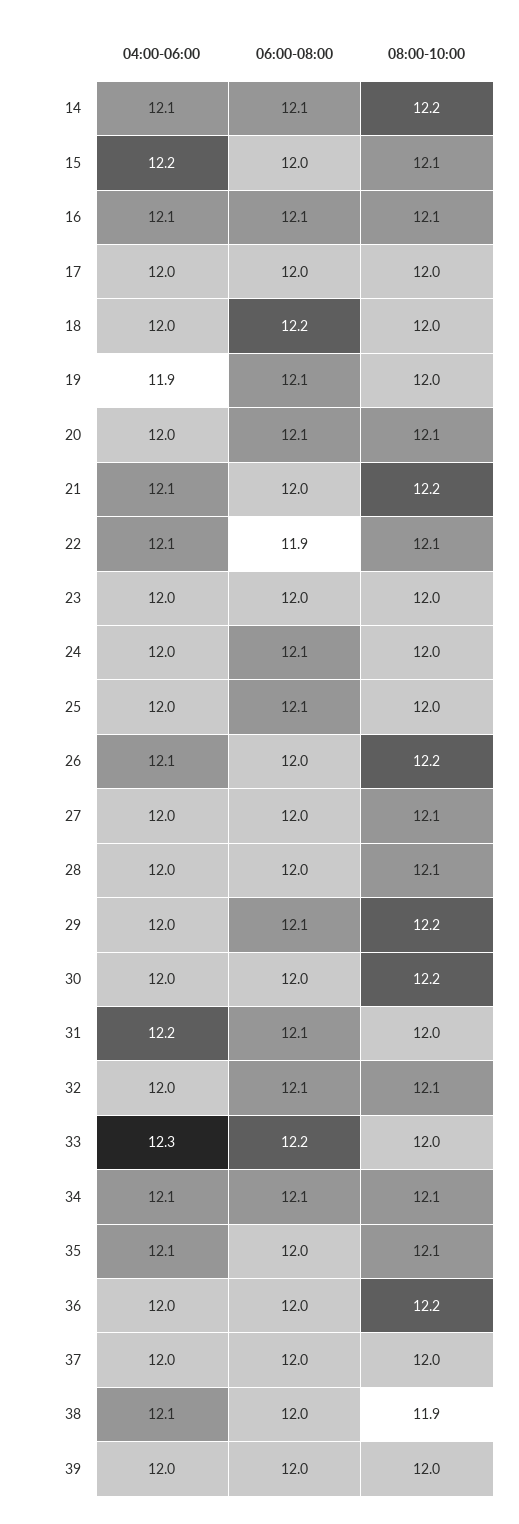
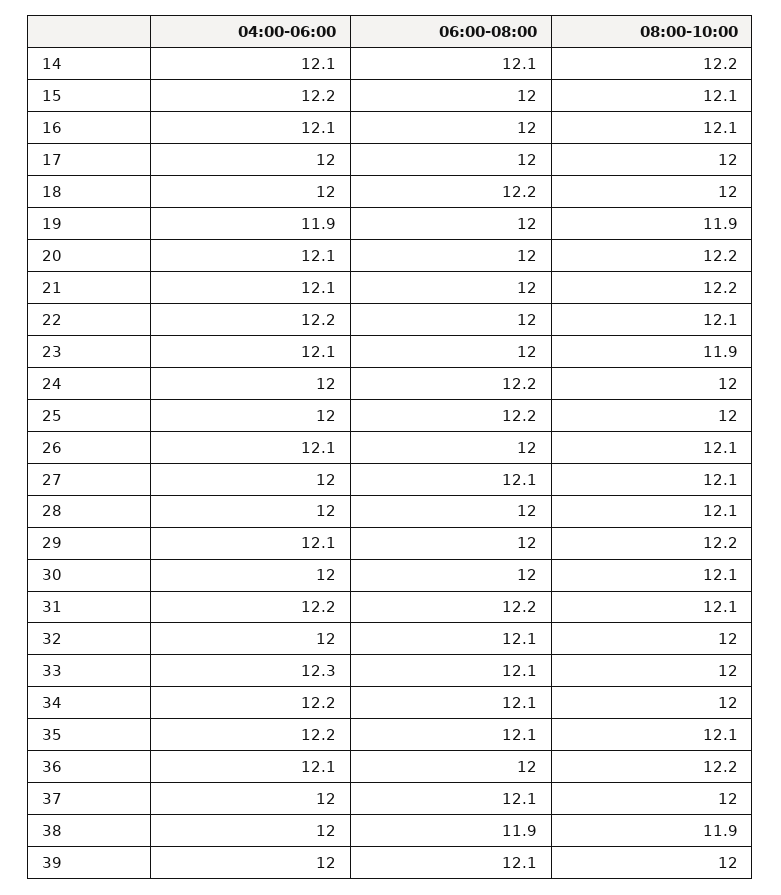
06:00-08:00, 16: 12.1 -> 12
06:00-08:00, 19: 12.1 -> 12
08:00-10:00, 19: 12 -> 11.9
04:00-06:00, 20: 12 -> 12.1
06:00-08:00, 20: 12.1 -> 12
08:00-10:00, 20: 12.1 -> 12.2
04:00-06:00, 22: 12.1 -> 12.2
06:00-08:00, 22: 11.9 -> 12
04:00-06:00, 23: 12 -> 12.1
08:00-10:00, 23: 12 -> 11.9
06:00-08:00, 24: 12.1 -> 12.2
06:00-08:00, 25: 12.1 -> 12.2
08:00-10:00, 26: 12.2 -> 12.1
06:00-08:00, 27: 12 -> 12.1
04:00-06:00, 29: 12 -> 12.1
06:00-08:00, 29: 12.1 -> 12
08:00-10:00, 30: 12.2 -> 12.1
06:00-08:00, 31: 12.1 -> 12.2
08:00-10:00, 31: 12 -> 12.1
08:00-10:00, 32: 12.1 -> 12
06:00-08:00, 33: 12.2 -> 12.1
04:00-06:00, 34: 12.1 -> 12.2
08:00-10:00, 34: 12.1 -> 12
04:00-06:00, 35: 12.1 -> 12.2
06:00-08:00, 35: 12 -> 12.1
04:00-06:00, 36: 12 -> 12.1
06:00-08:00, 37: 12 -> 12.1
04:00-06:00, 38: 12.1 -> 12
06:00-08:00, 38: 12 -> 11.9
06:00-08:00, 39: 12 -> 12.1

